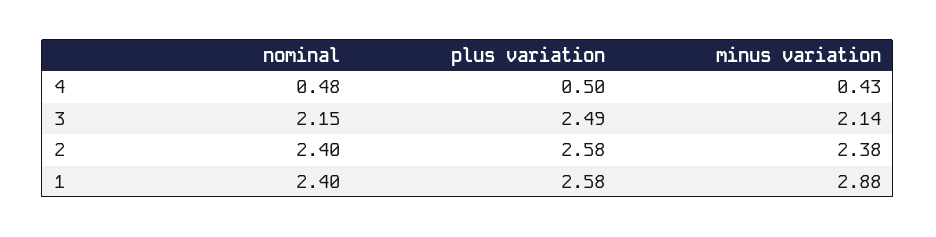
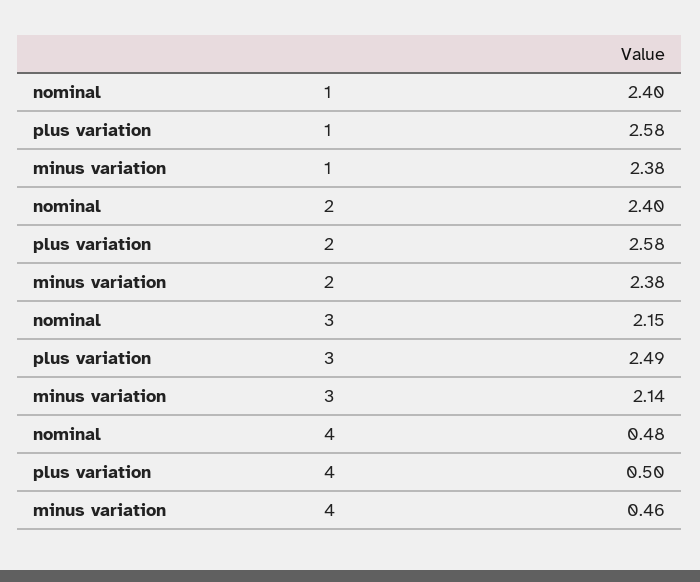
minus variation, 4: 0.43 -> 0.46
minus variation, 1: 2.88 -> 2.38

